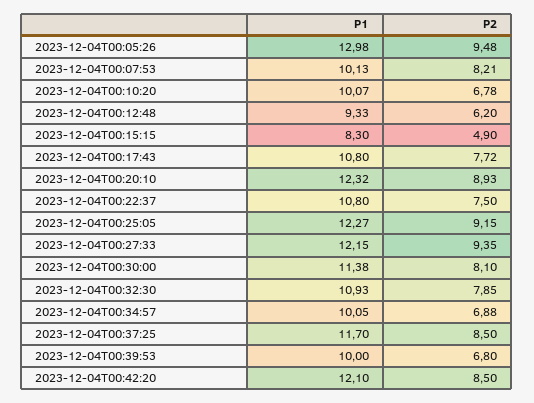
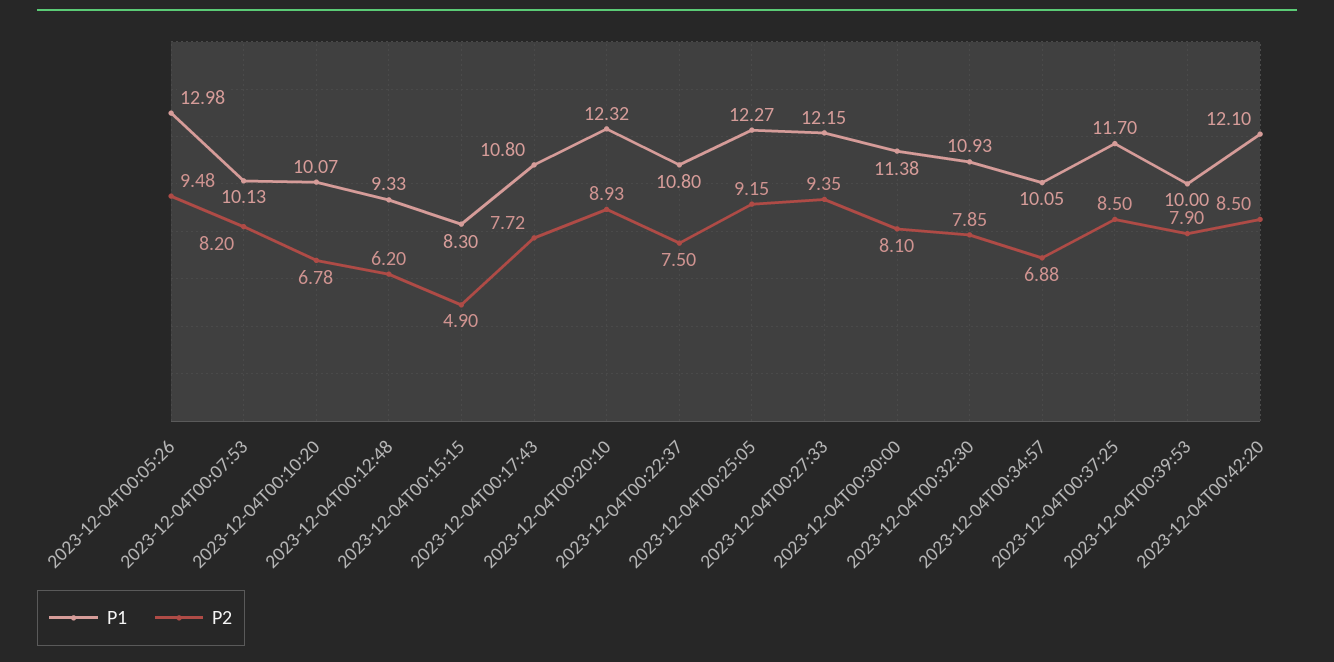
P2, 2023-12-04T00:07:53: 8.21 -> 8.2
P2, 2023-12-04T00:39:53: 6.8 -> 7.9

